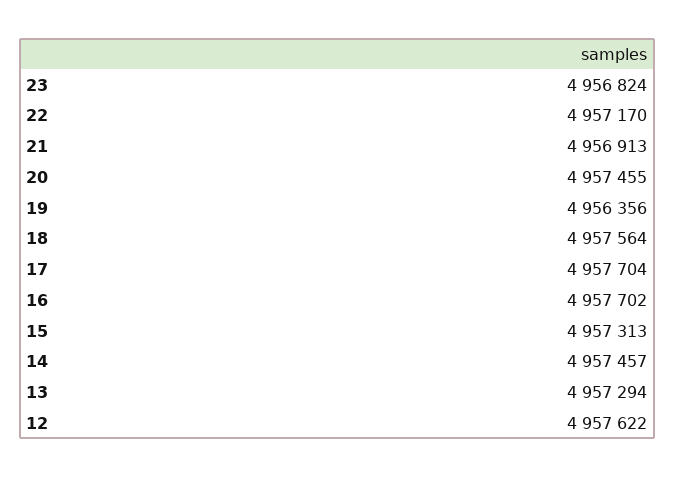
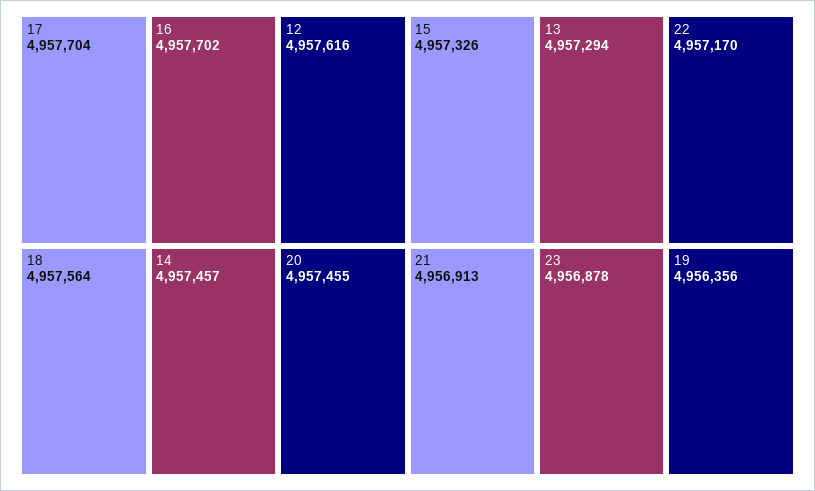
23: 4956824 -> 4956878
15: 4957313 -> 4957326
12: 4957622 -> 4957616

